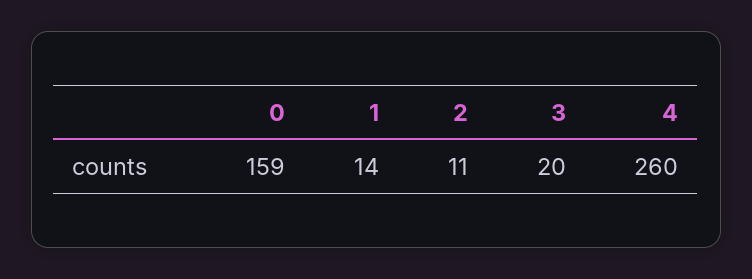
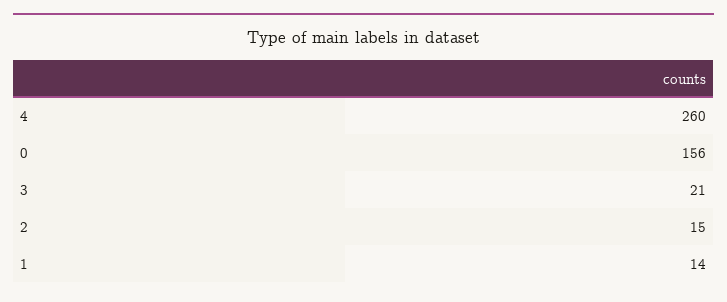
0: 159 -> 156
2: 11 -> 15
3: 20 -> 21

